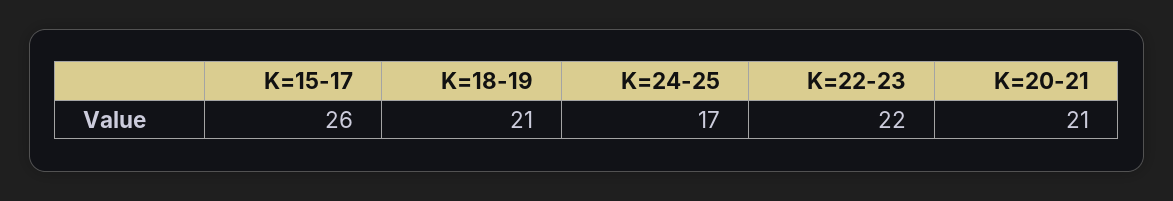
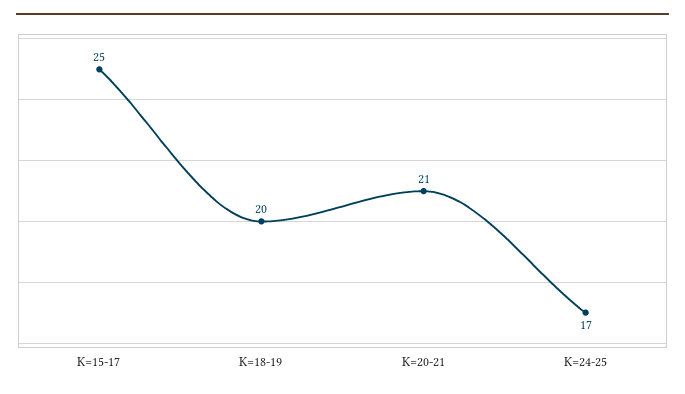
K=15-17: 26 -> 25
K=18-19: 21 -> 20
K=22-23: 22 -> none

